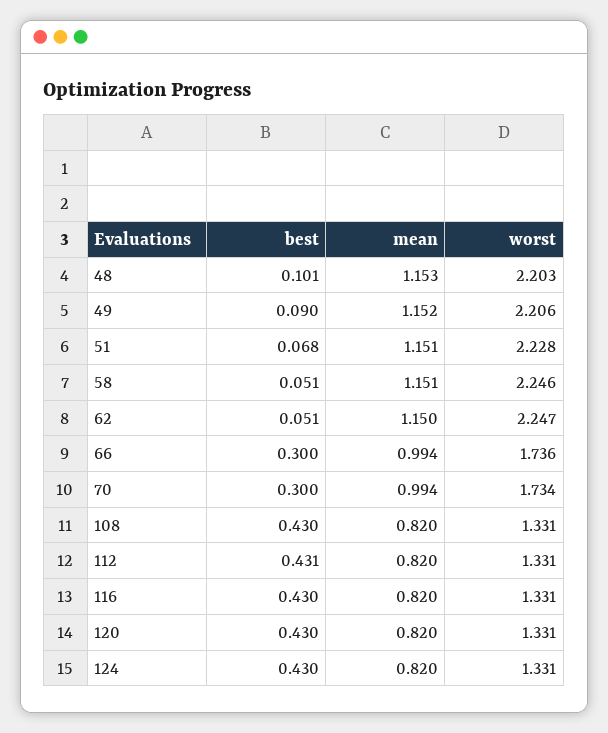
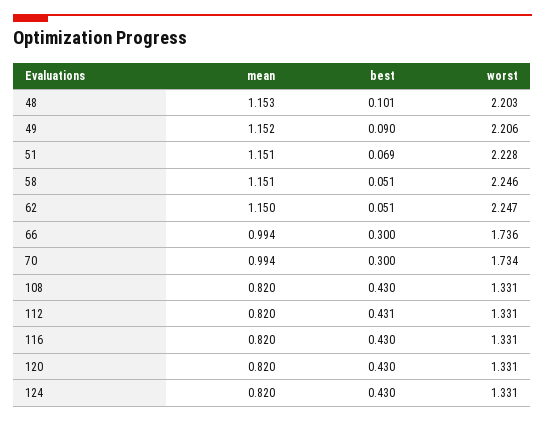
best, 51: 0.068 -> 0.069

